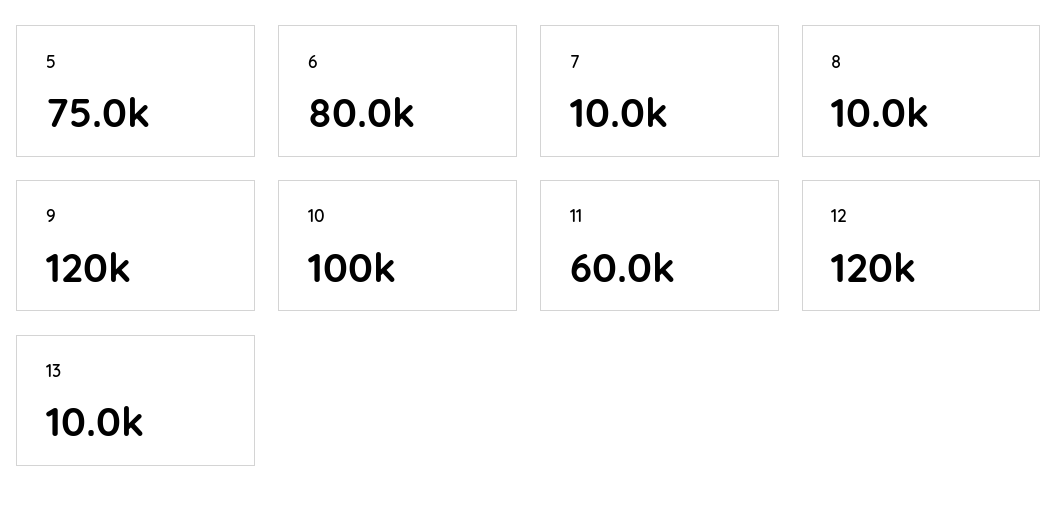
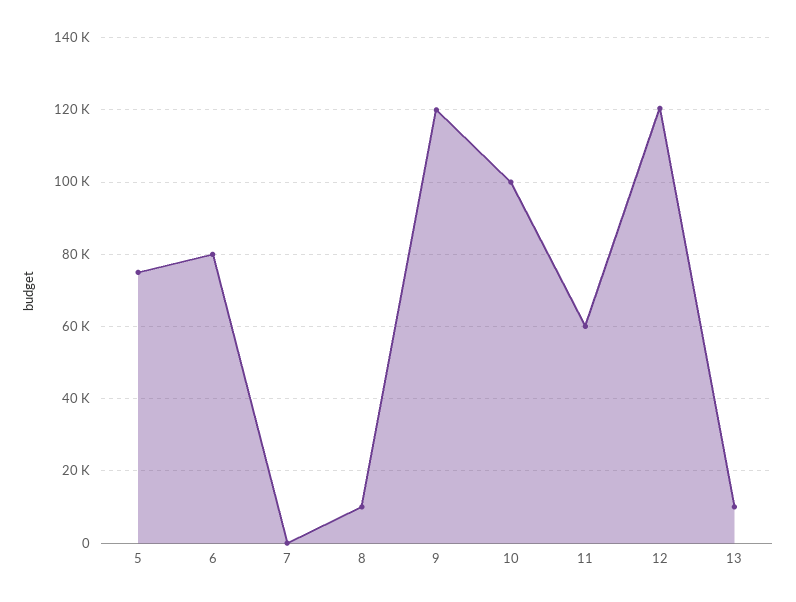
7: 10000 -> 0

